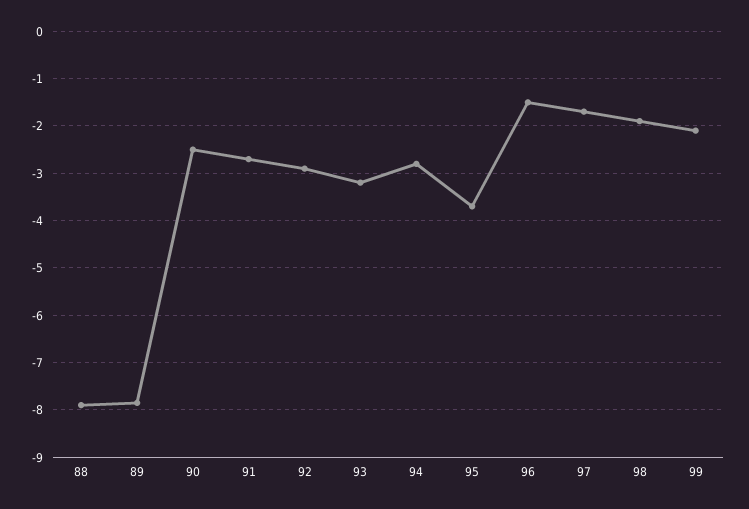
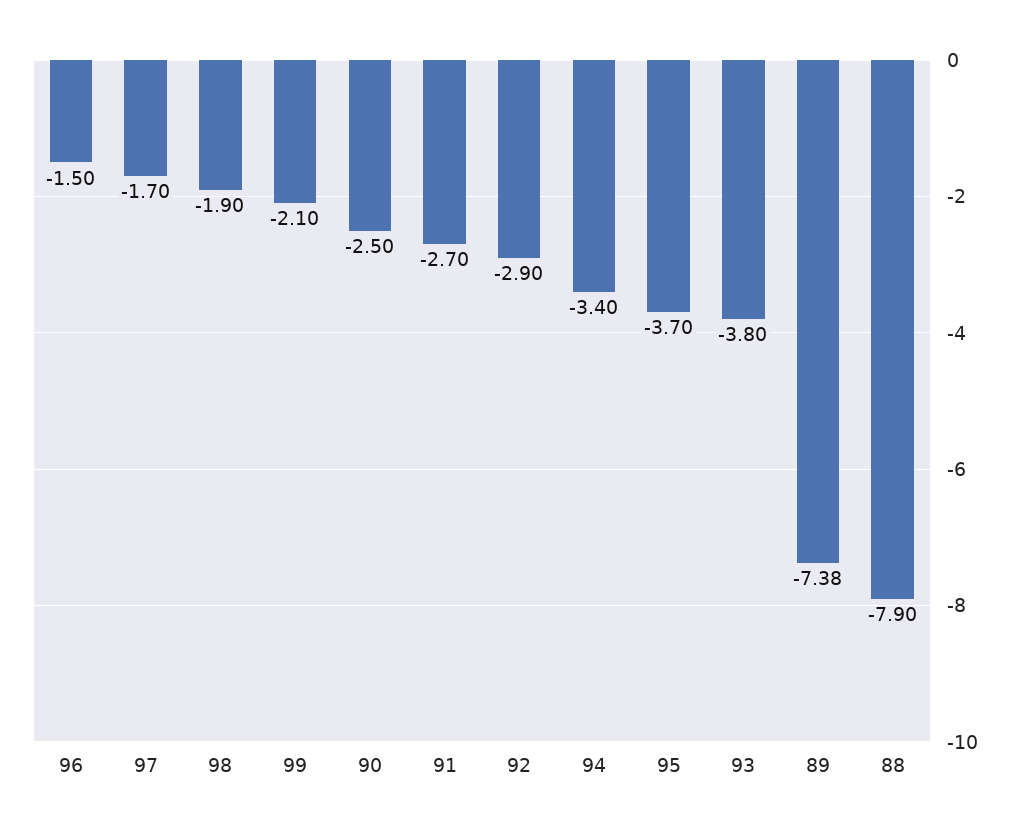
89: -7.8 -> -7.38
93: -3.2 -> -3.8
94: -2.8 -> -3.4

